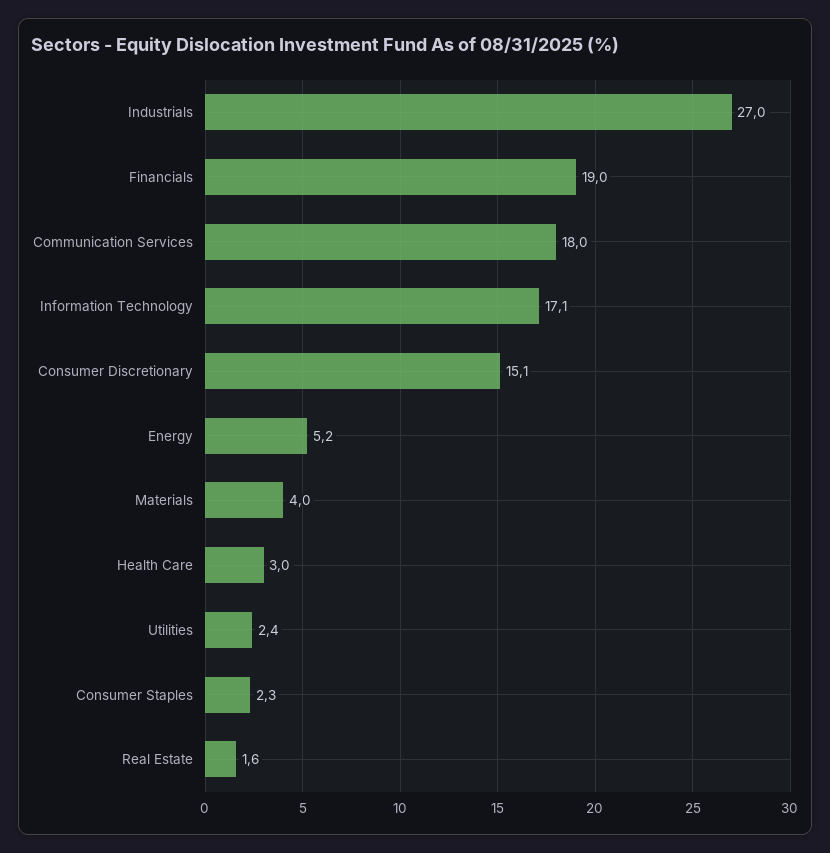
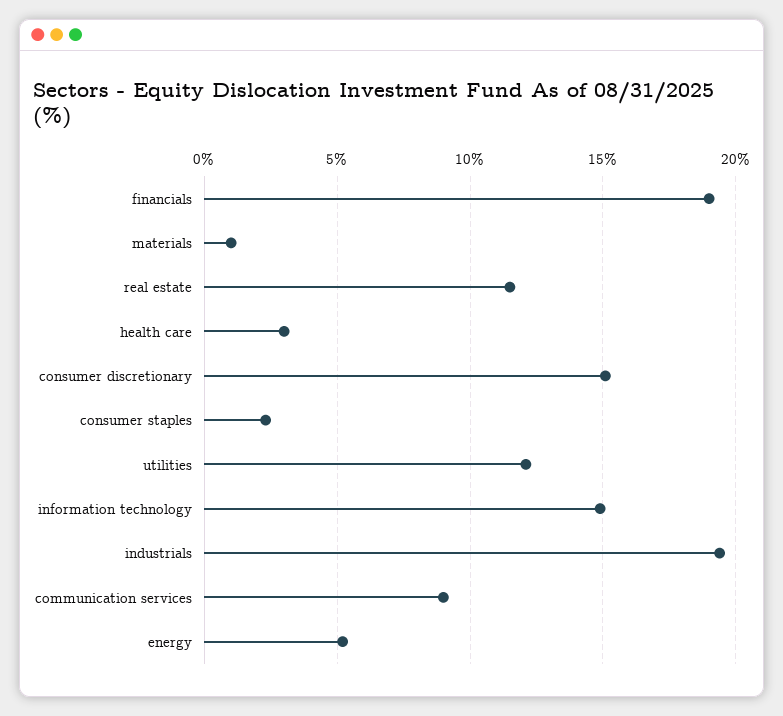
Industrials: 27 -> 19.5
Communication Services: 18 -> 9
Information Technology: 17.1 -> 15
Materials: 4 -> 1
Utilities: 2.4 -> 12
Real Estate: 1.6 -> 11.5

